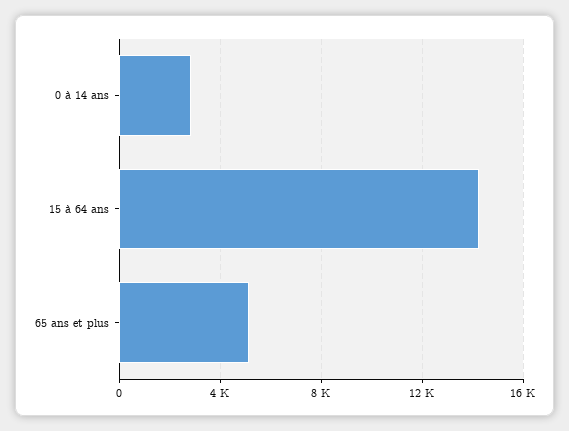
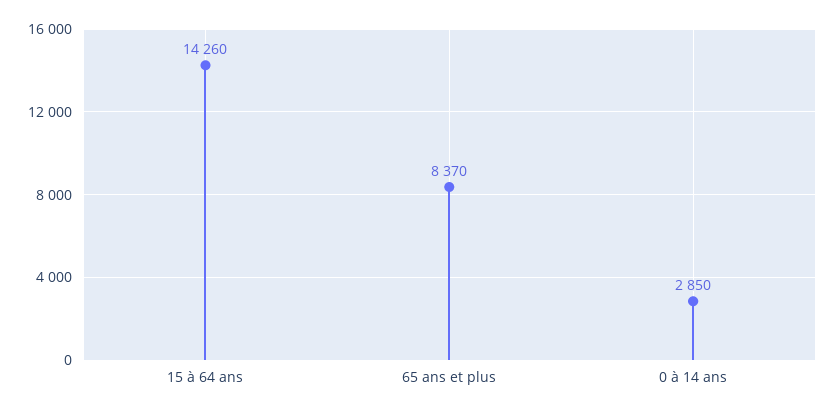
65 ans et plus: 5000 -> 8370

